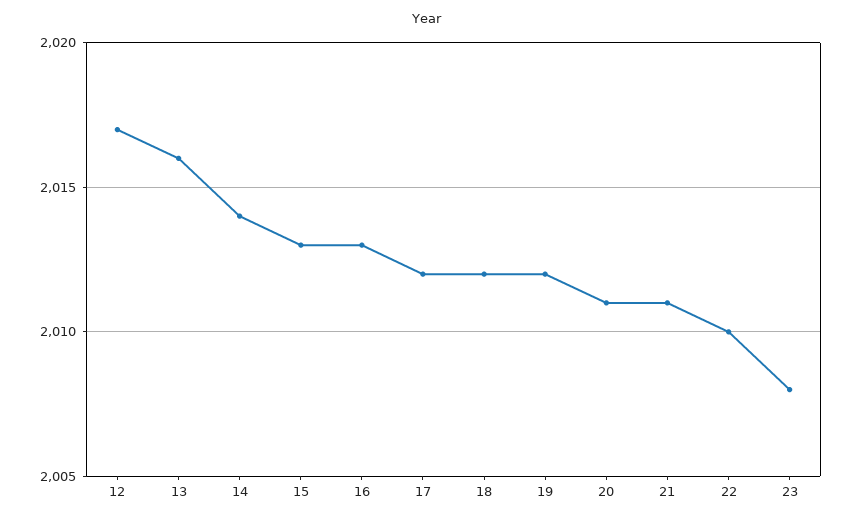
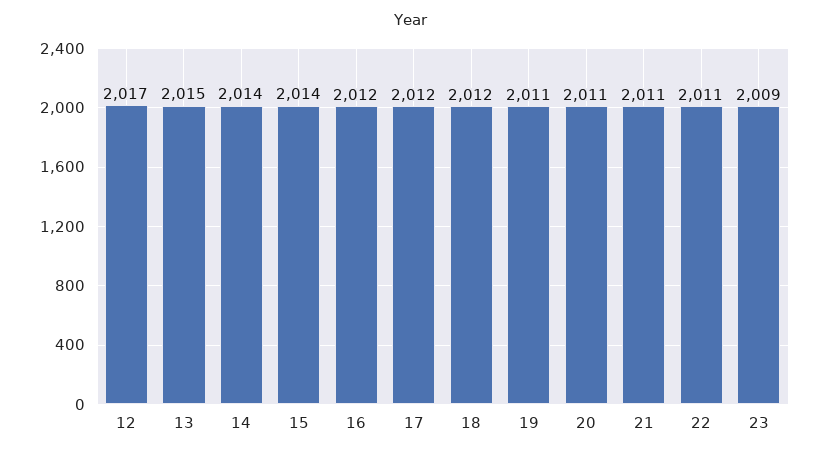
13: 2016 -> 2015
15: 2013 -> 2014
16: 2013 -> 2012
19: 2012 -> 2011
22: 2010 -> 2011
23: 2008 -> 2009

